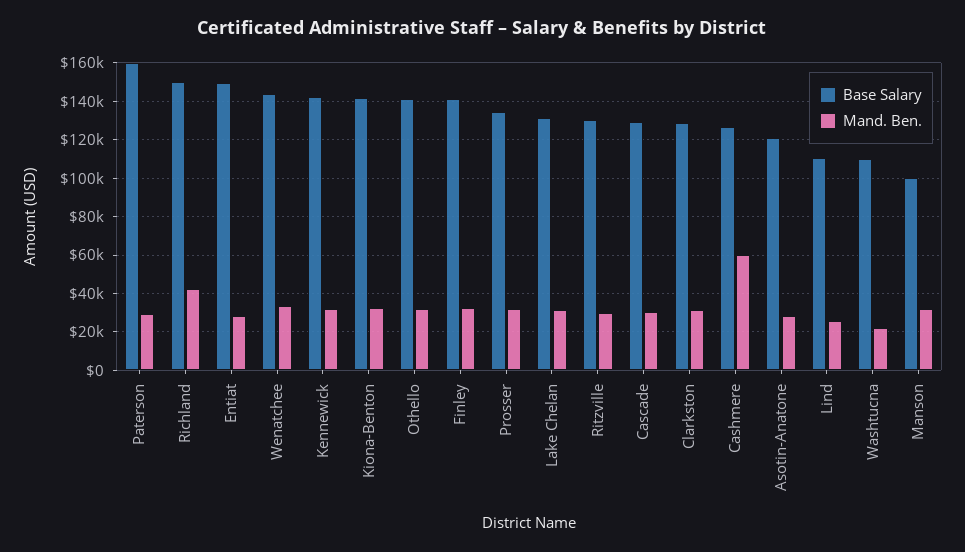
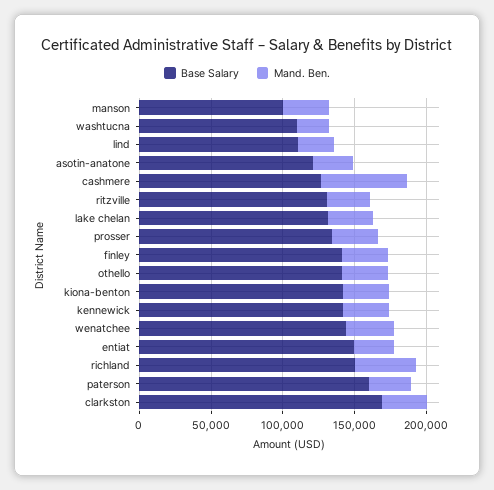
Base Salary, Cascade: 130000 -> none
Mand. Ben., Cascade: 30000 -> none
Base Salary, Clarkston: 130000 -> 170000

